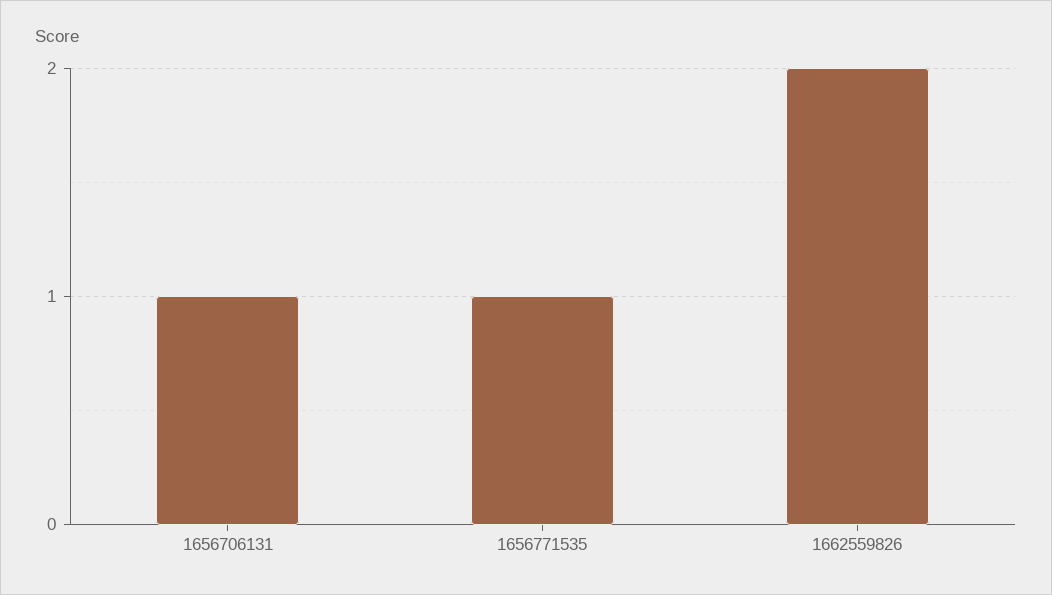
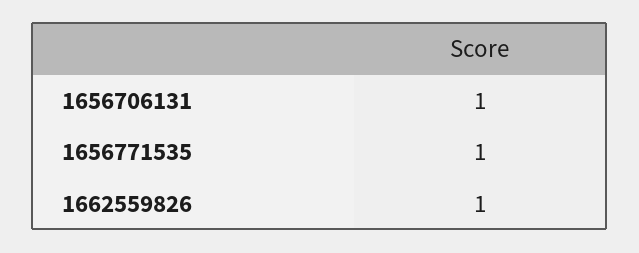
1662559826: 2 -> 1

